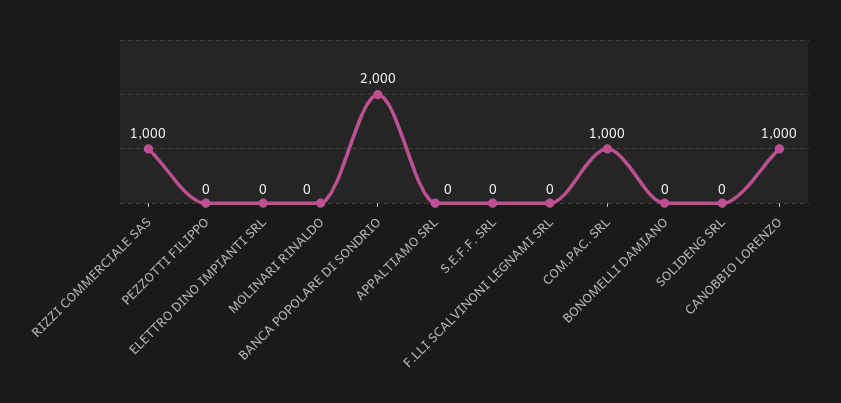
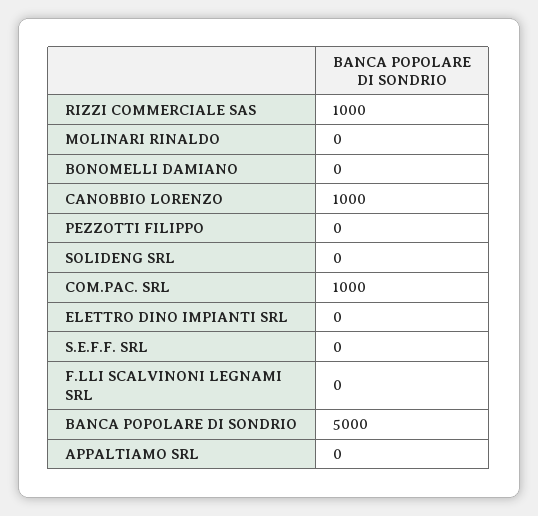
BANCA POPOLARE DI SONDRIO: 2000 -> 5000

